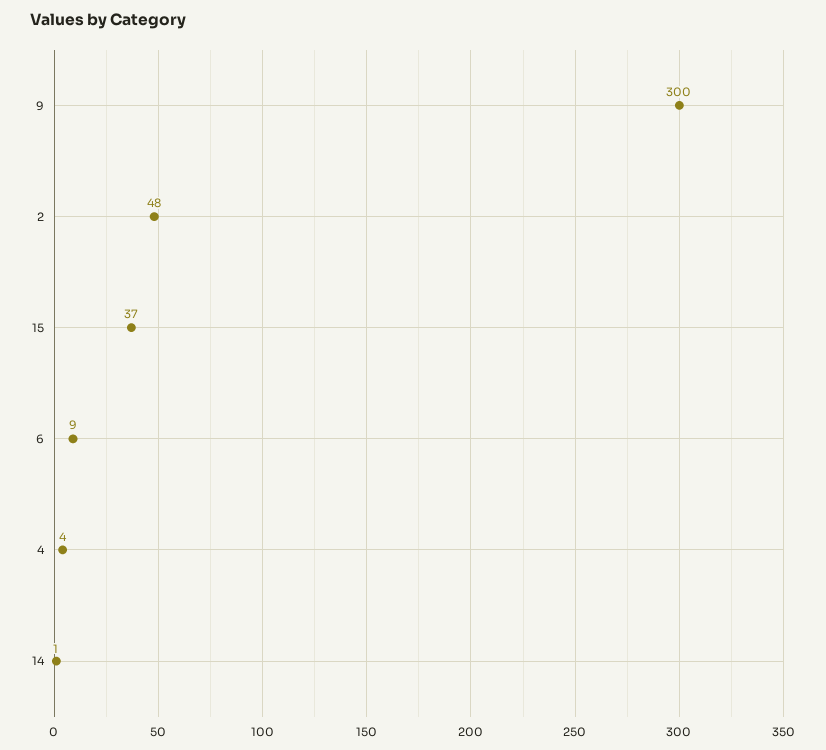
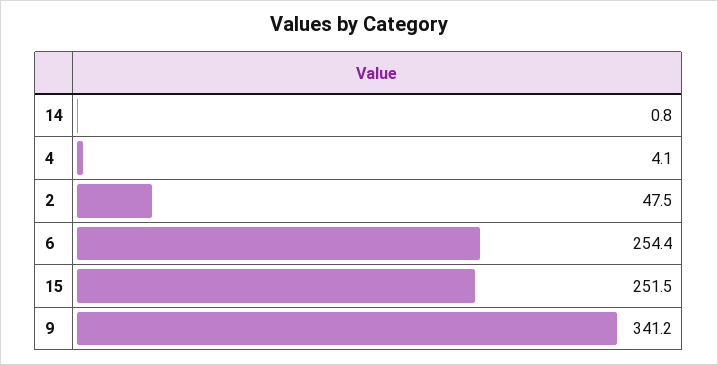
9: 300 -> 341.2
15: 37 -> 251.5
6: 9 -> 254.4

